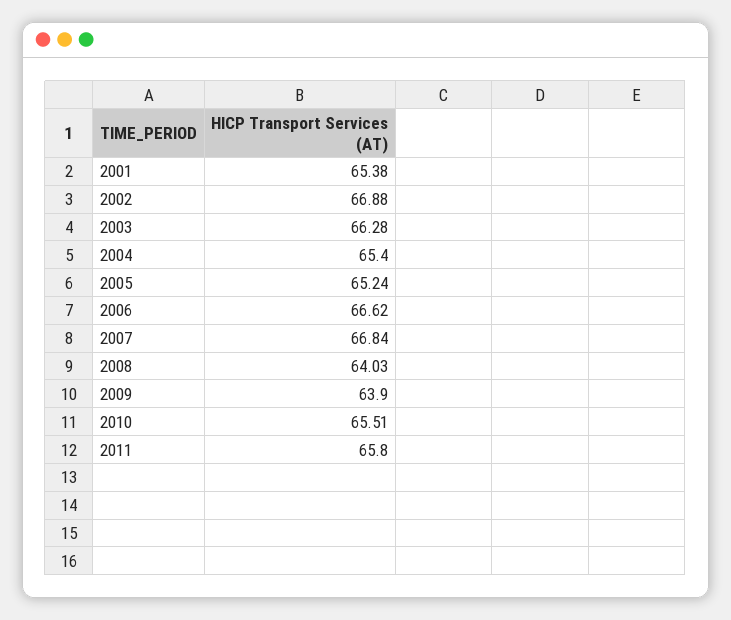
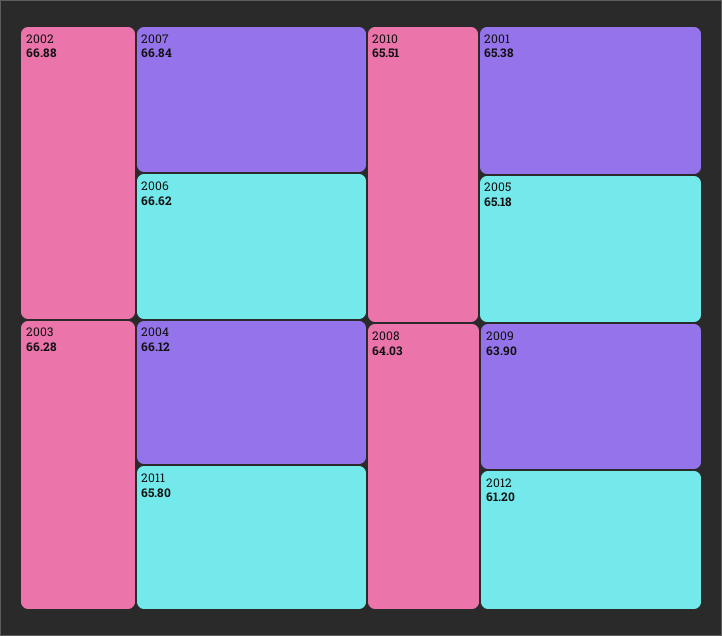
2004: 65.4 -> 66.12
2005: 65.24 -> 65.18
2012: none -> 61.2

